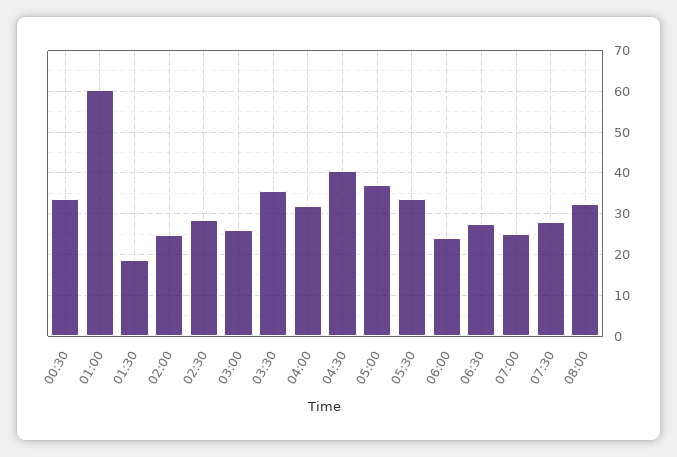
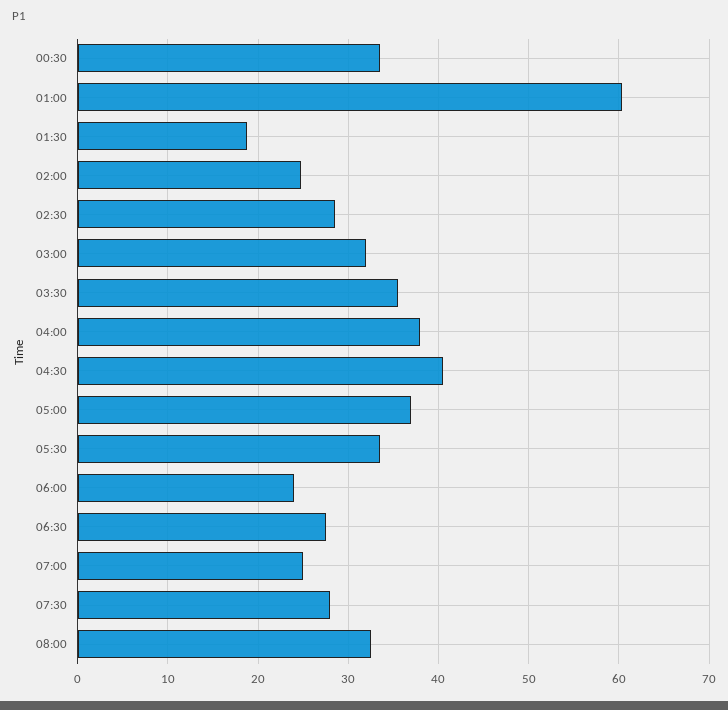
03:00: 26 -> 32
04:00: 32 -> 38

